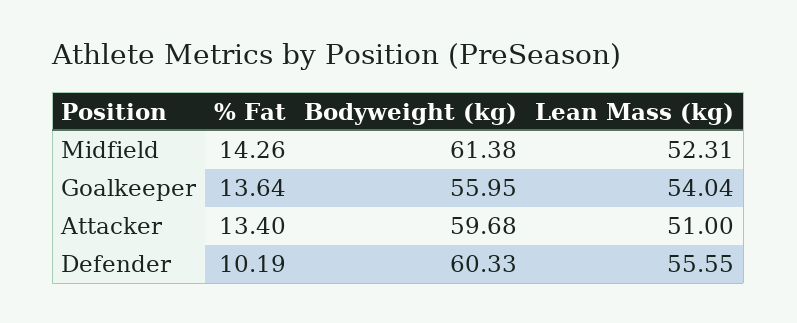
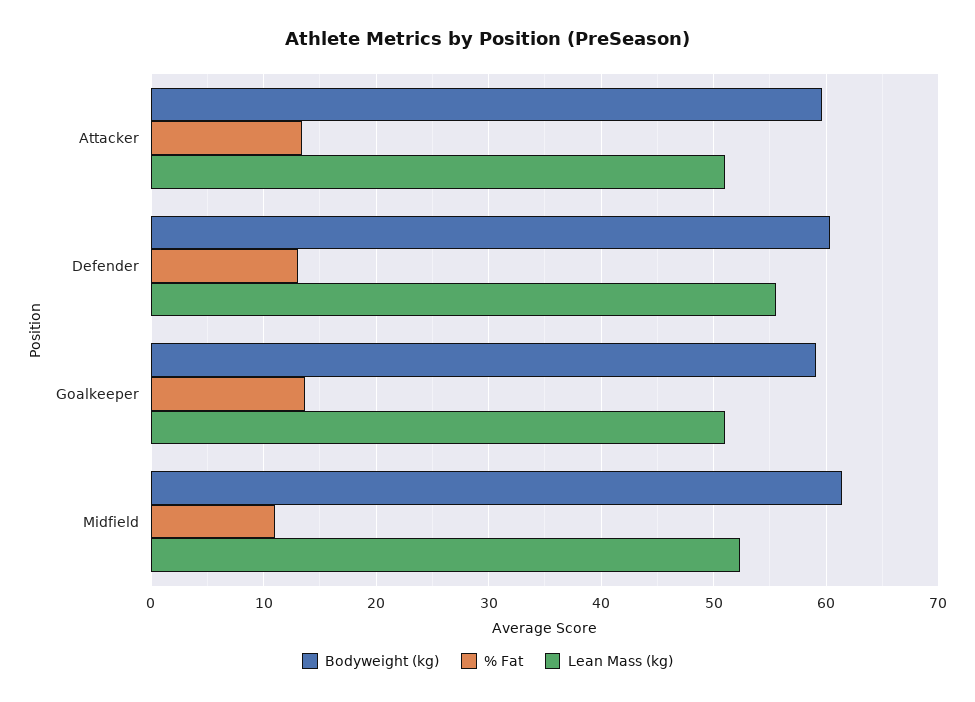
% Fat, Midfield: 14.26 -> 11
Bodyweight (kg), Goalkeeper: 55.95 -> 59
Lean Mass (kg), Goalkeeper: 54.04 -> 51
% Fat, Defender: 10.19 -> 13

